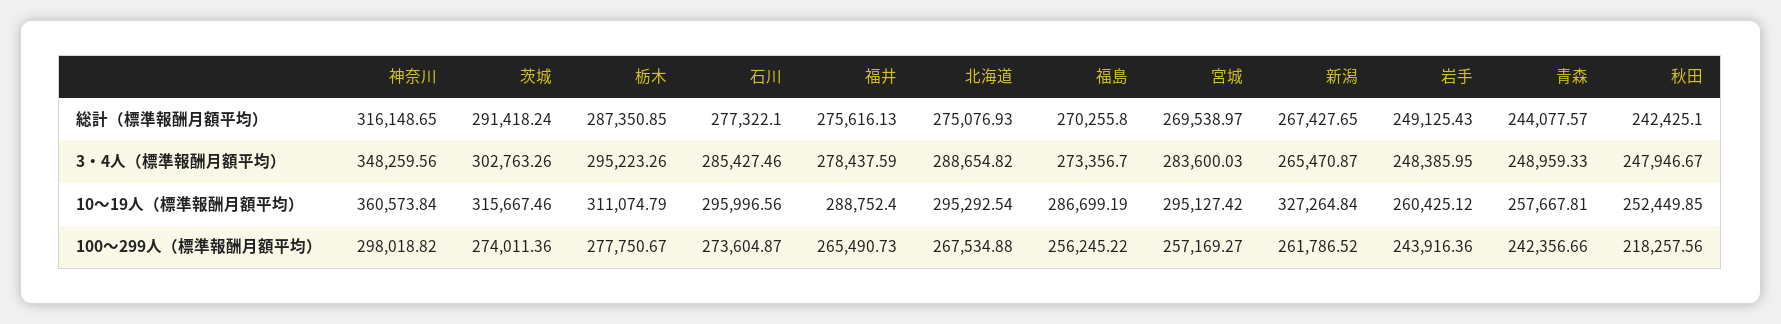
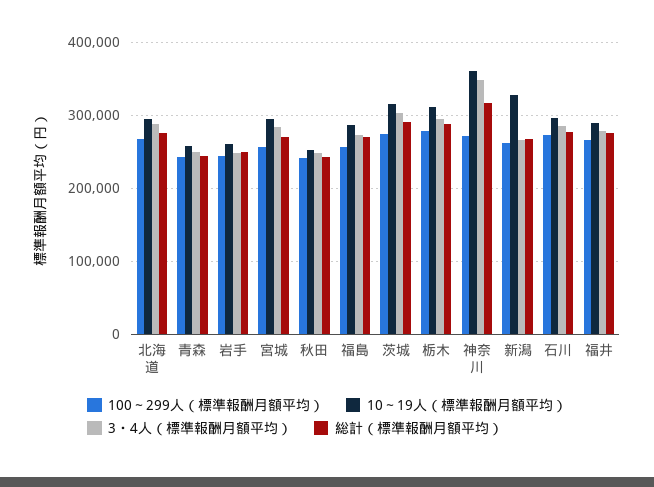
100～299人（標準報酬月額平均）, 神奈川: 298018.82 -> 270000
100～299人（標準報酬月額平均）, 秋田: 218257.56 -> 240000

